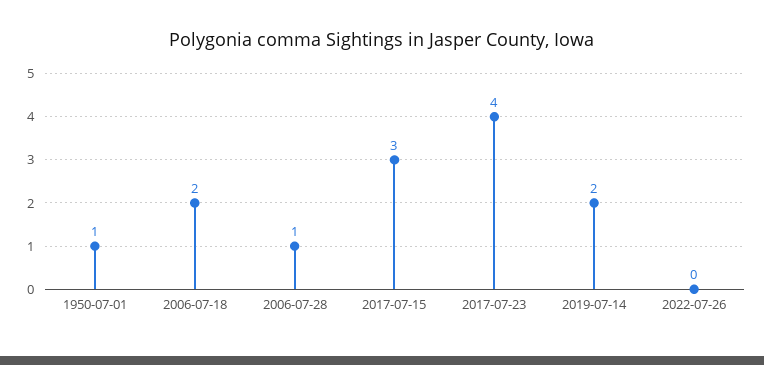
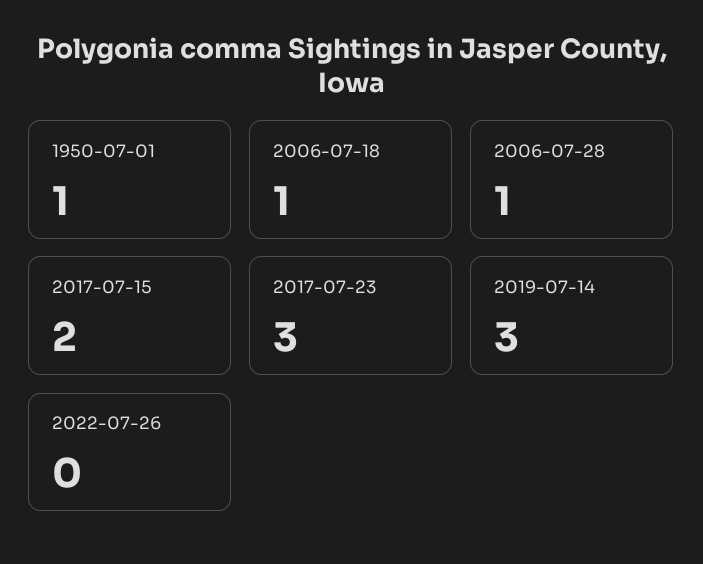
2006-07-18: 2 -> 1
2017-07-15: 3 -> 2
2017-07-23: 4 -> 3
2019-07-14: 2 -> 3

